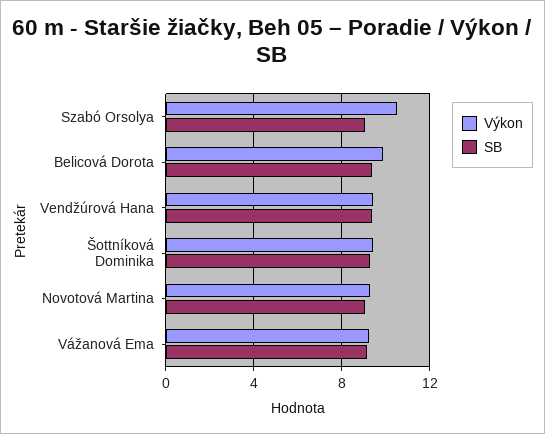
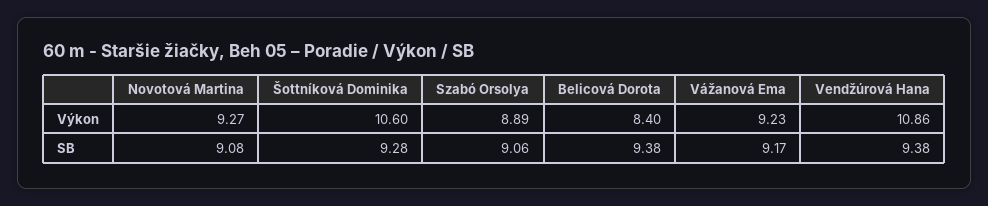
Výkon, Szabó Orsolya: 10.5 -> 8.89
Výkon, Belicová Dorota: 10 -> 8.4
Výkon, Vendžúrová Hana: 9.5 -> 10.86
Výkon, Šottníková Dominika: 9.5 -> 10.6

